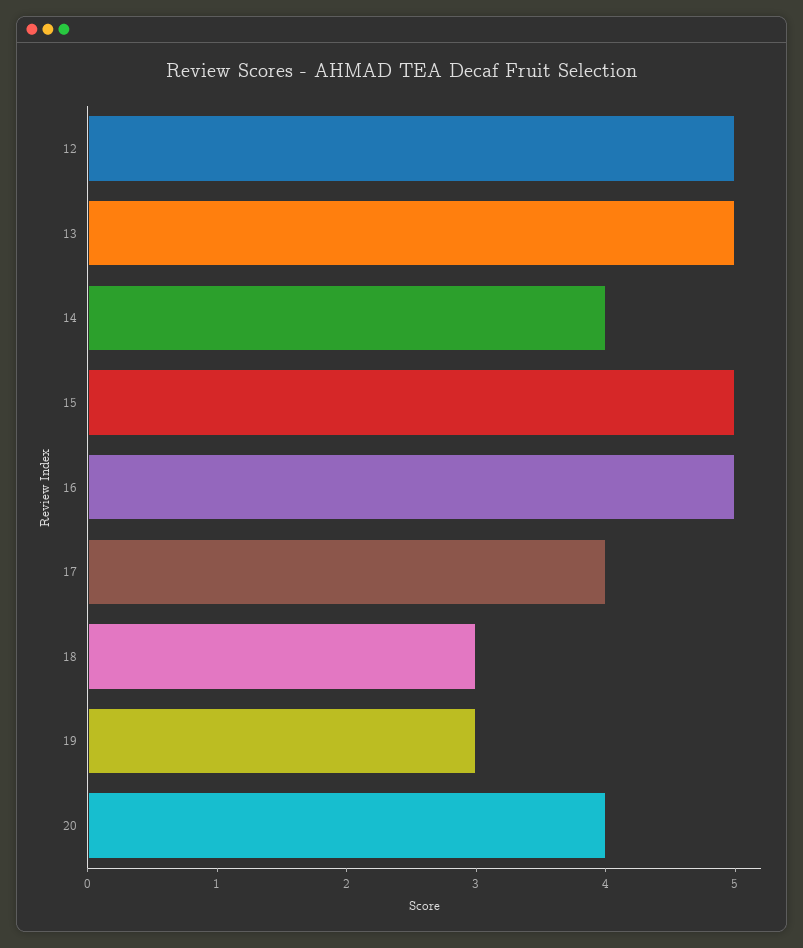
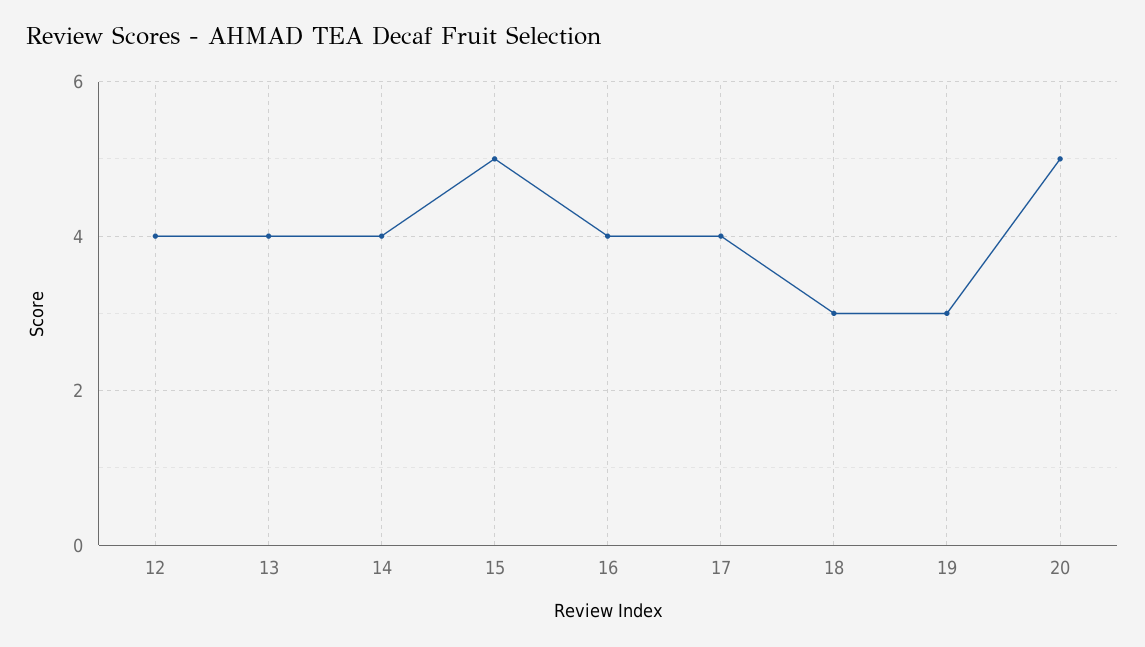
12: 5 -> 4
13: 5 -> 4
16: 5 -> 4
20: 4 -> 5

